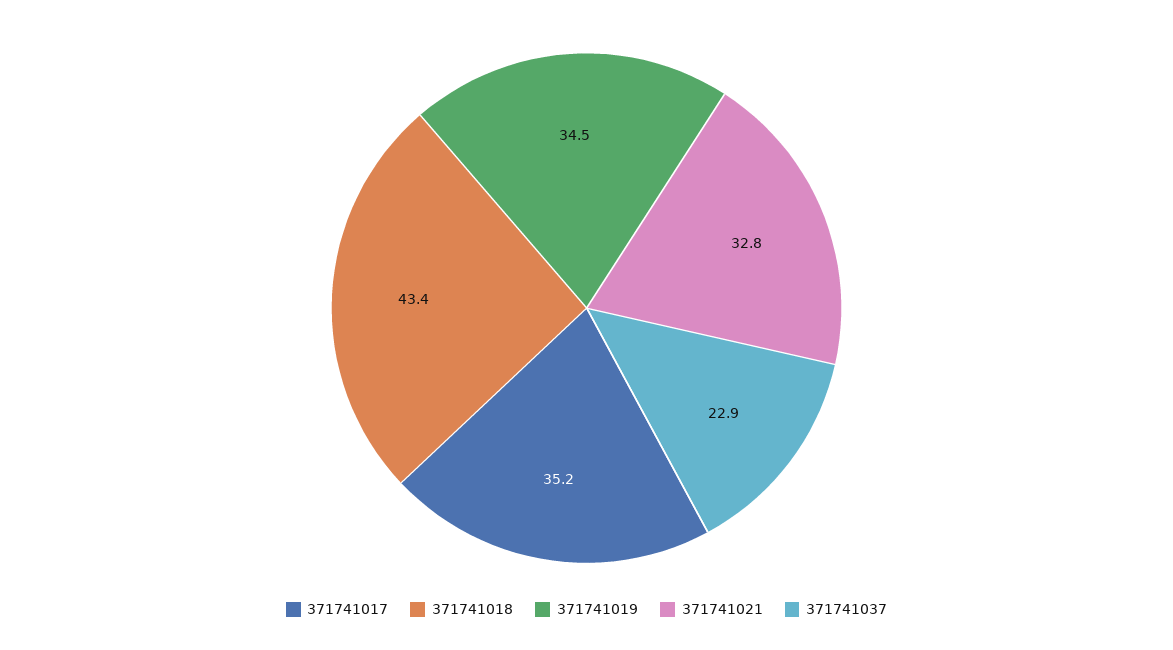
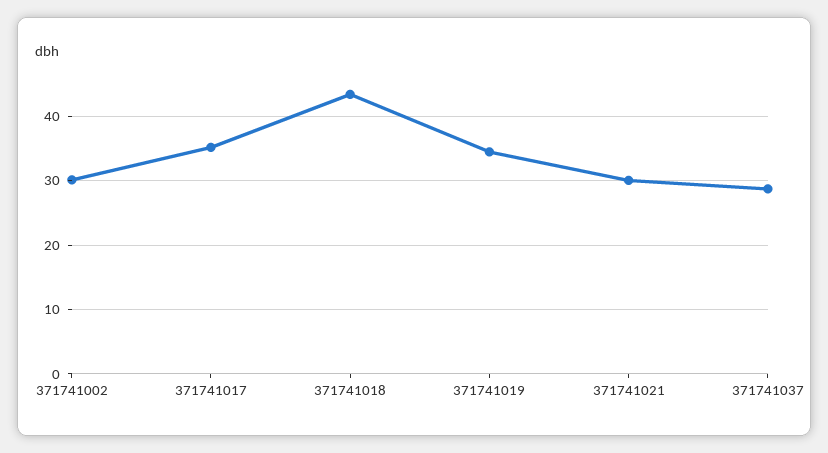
371741021: 32.8 -> 30
371741037: 22.9 -> 29
371741002: none -> 30

